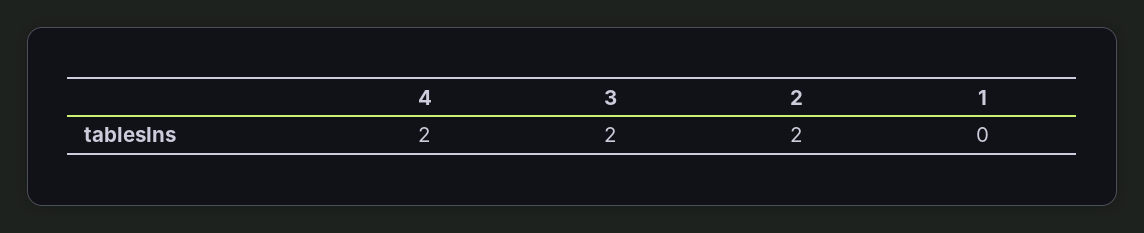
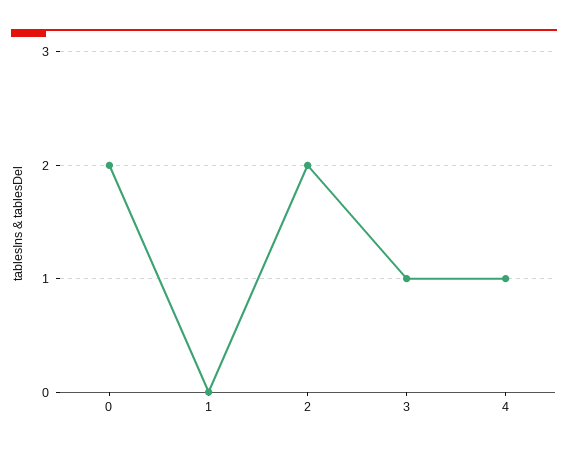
4: 2 -> 1
3: 2 -> 1
0: none -> 2

